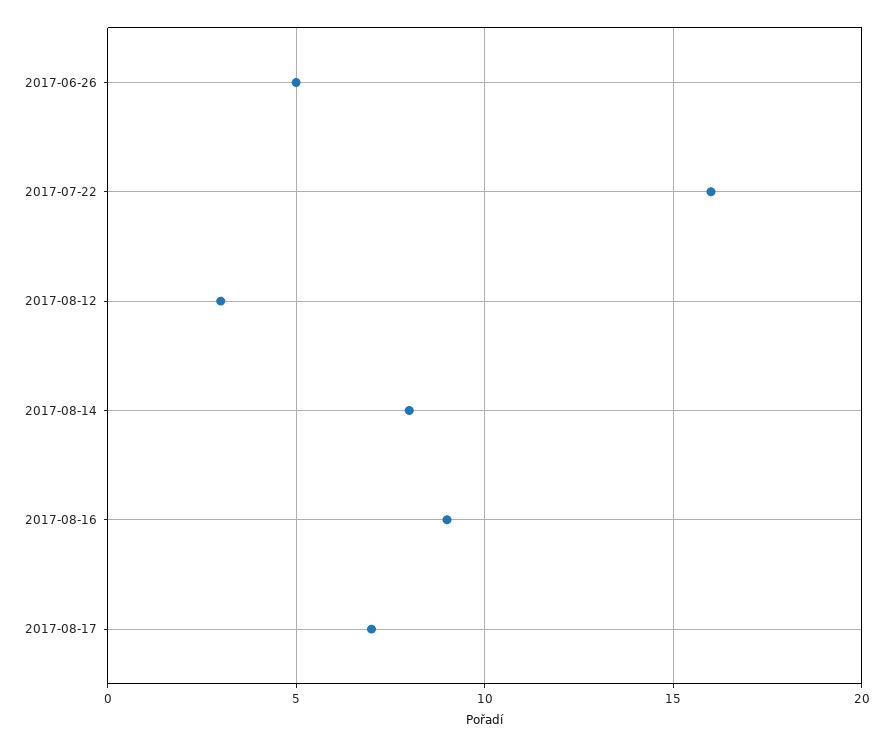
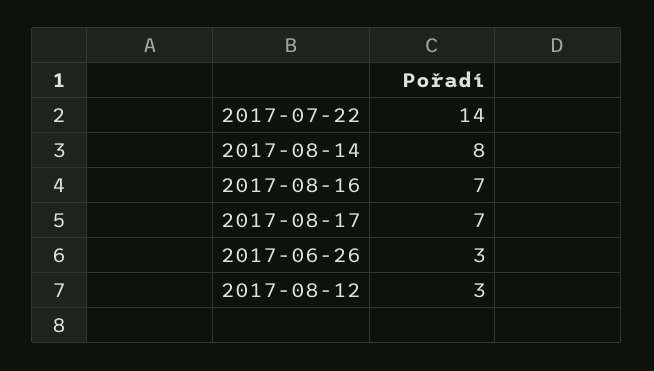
2017-06-26: 5 -> 3
2017-07-22: 16 -> 14
2017-08-16: 9 -> 7

